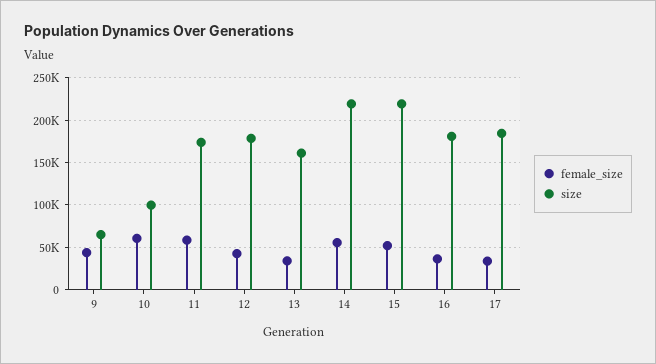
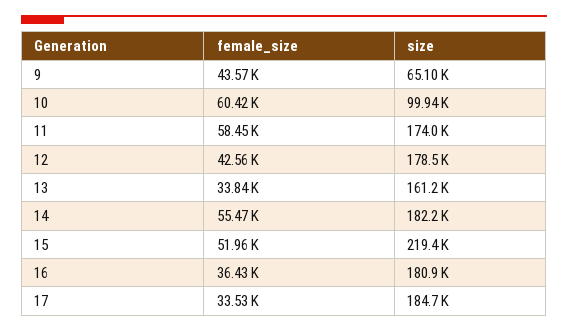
size, 14: 220000 -> 182200

